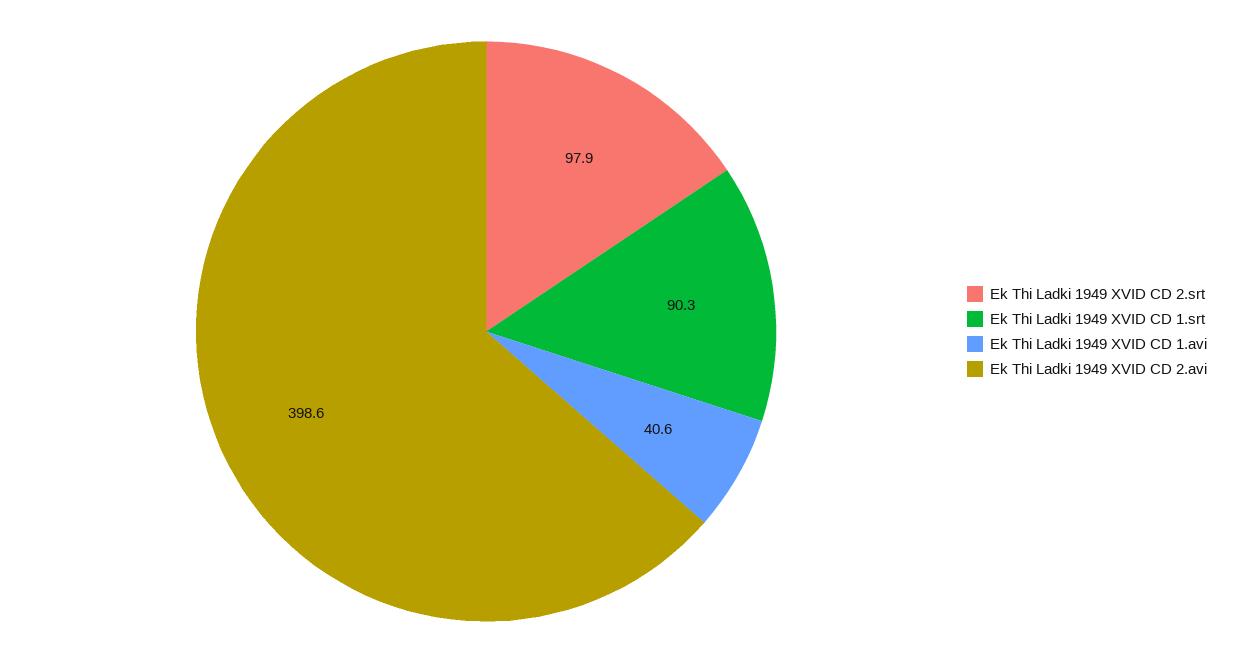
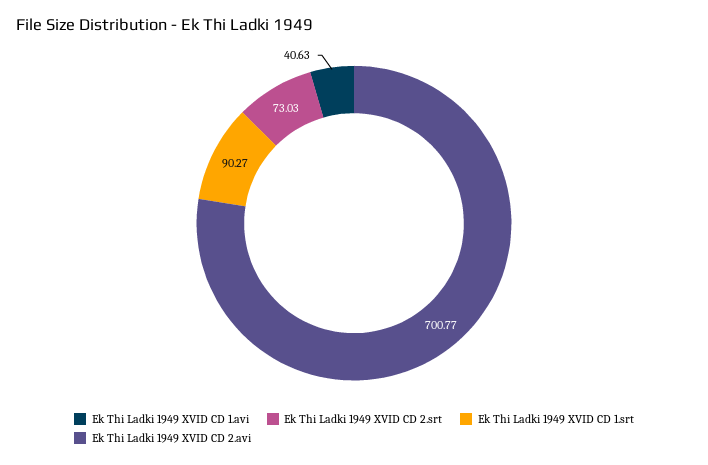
Ek Thi Ladki 1949 XVID CD 2.srt: 97.9 -> 73.03
Ek Thi Ladki 1949 XVID CD 2.avi: 398.6 -> 700.77

